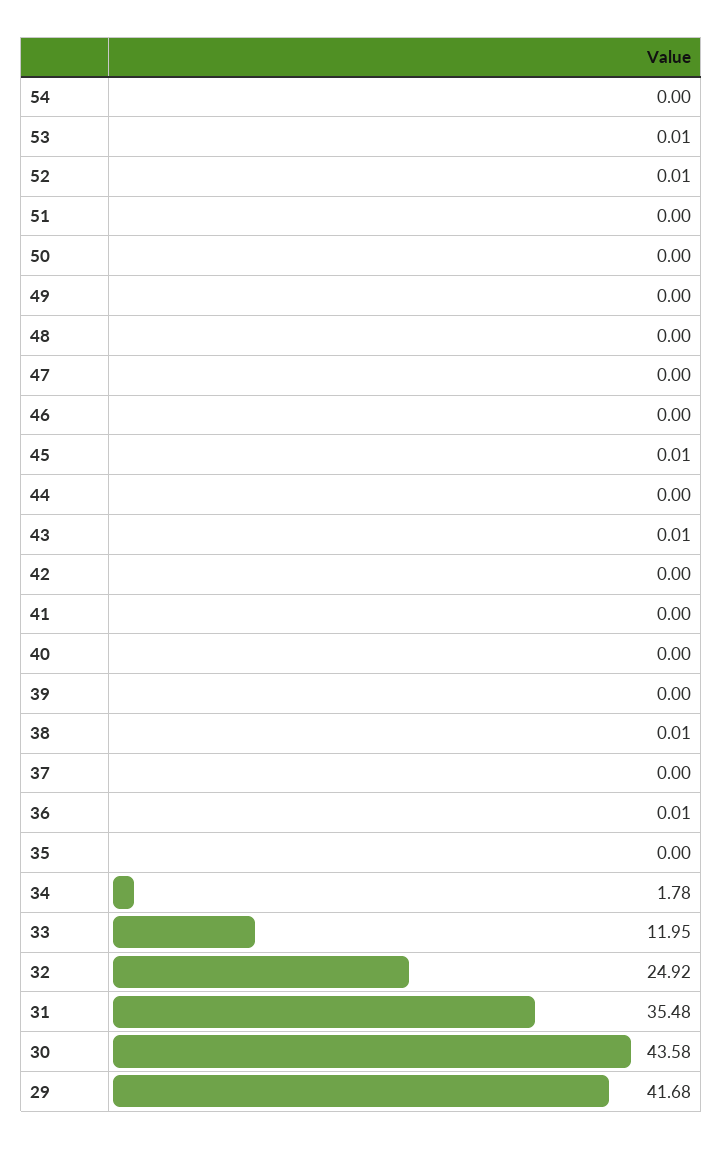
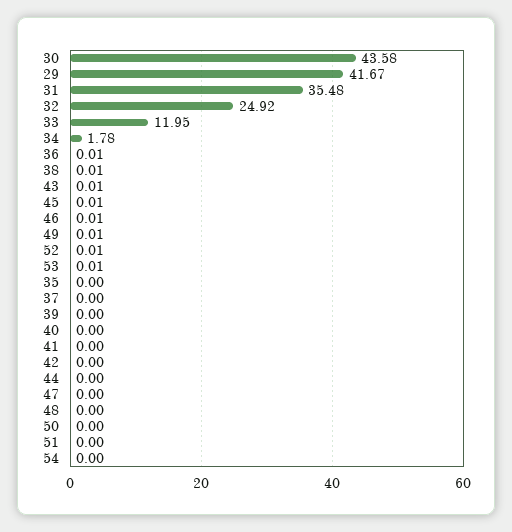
49: 0 -> 0.01
46: 0 -> 0.01
29: 41.68 -> 41.67

